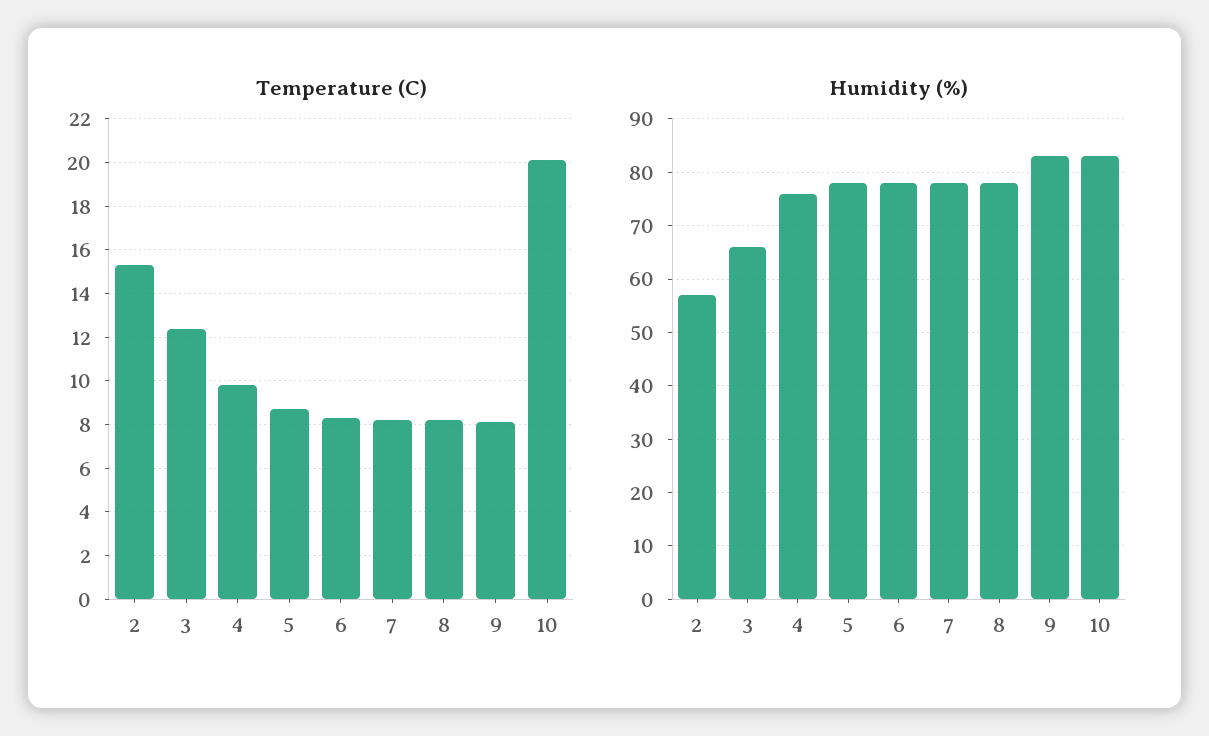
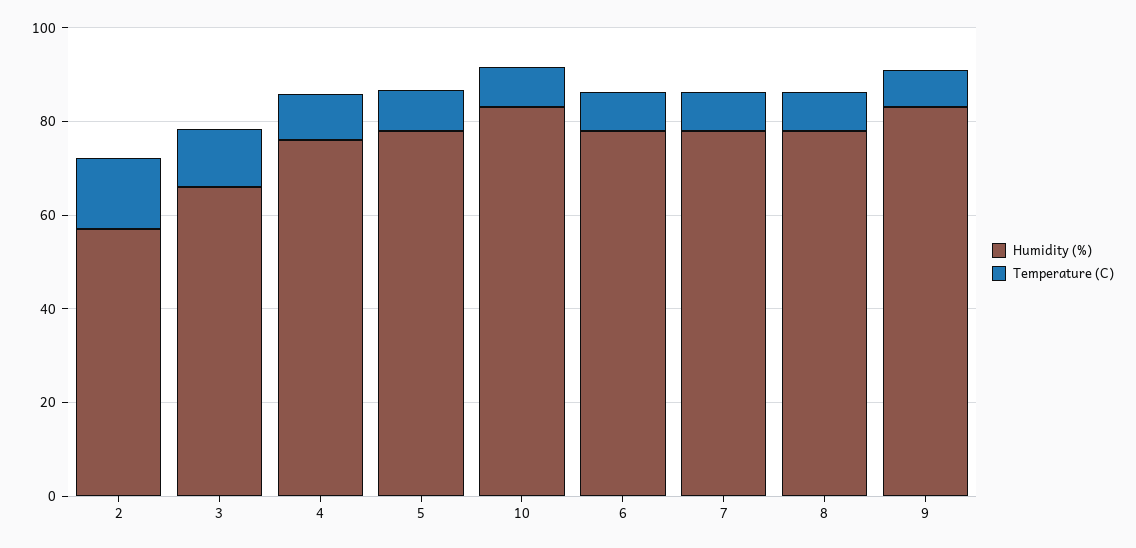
Temperature (C), 10: 20 -> 10

